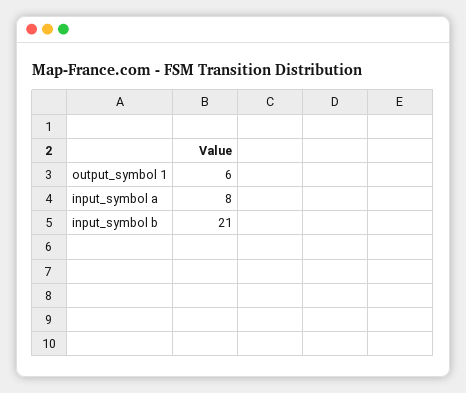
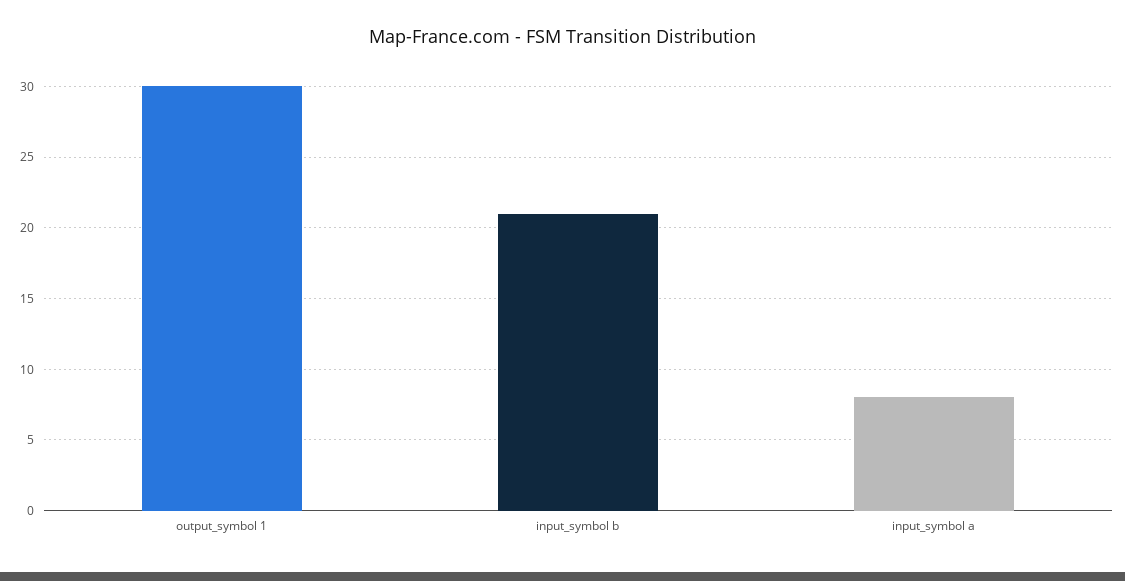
output_symbol 1: 6 -> 30

